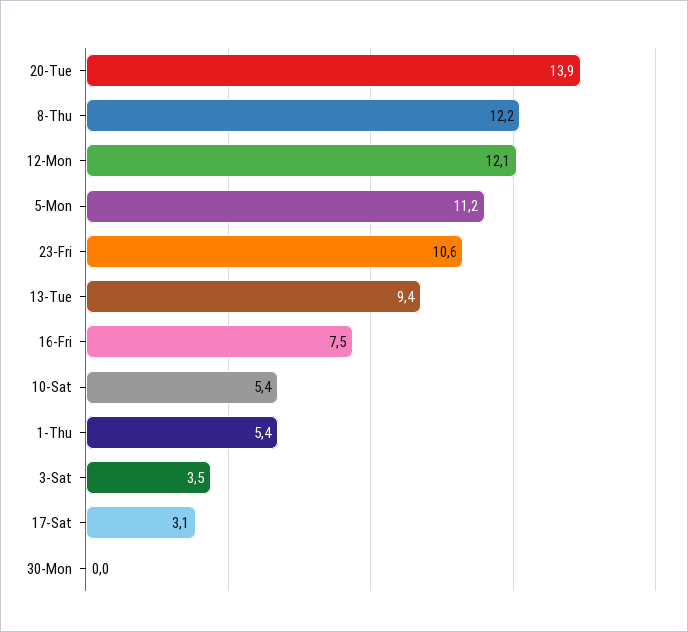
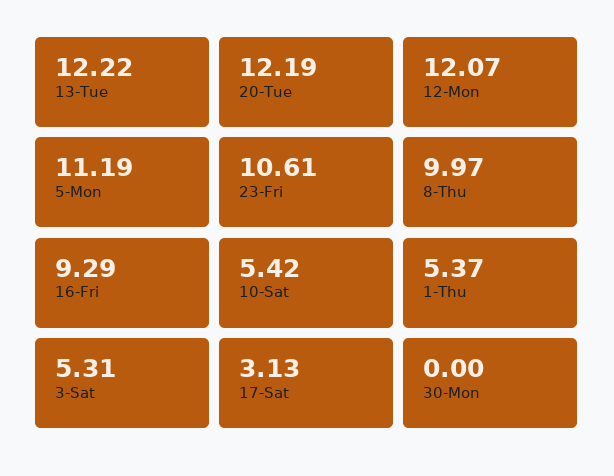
20-Tue: 13.9 -> 12.19
8-Thu: 12.2 -> 9.97
13-Tue: 9.4 -> 12.22
16-Fri: 7.5 -> 9.29
3-Sat: 3.5 -> 5.31

